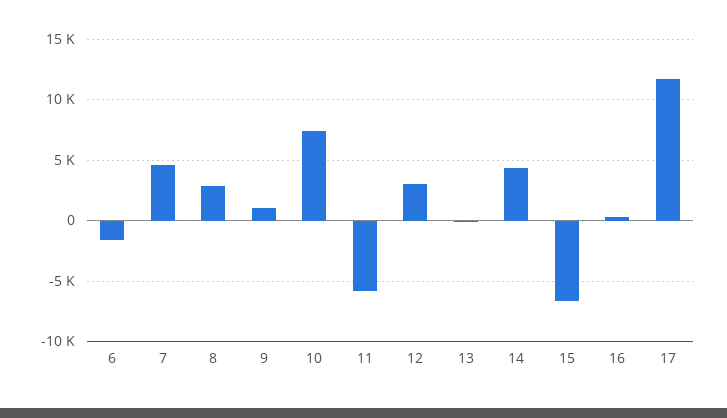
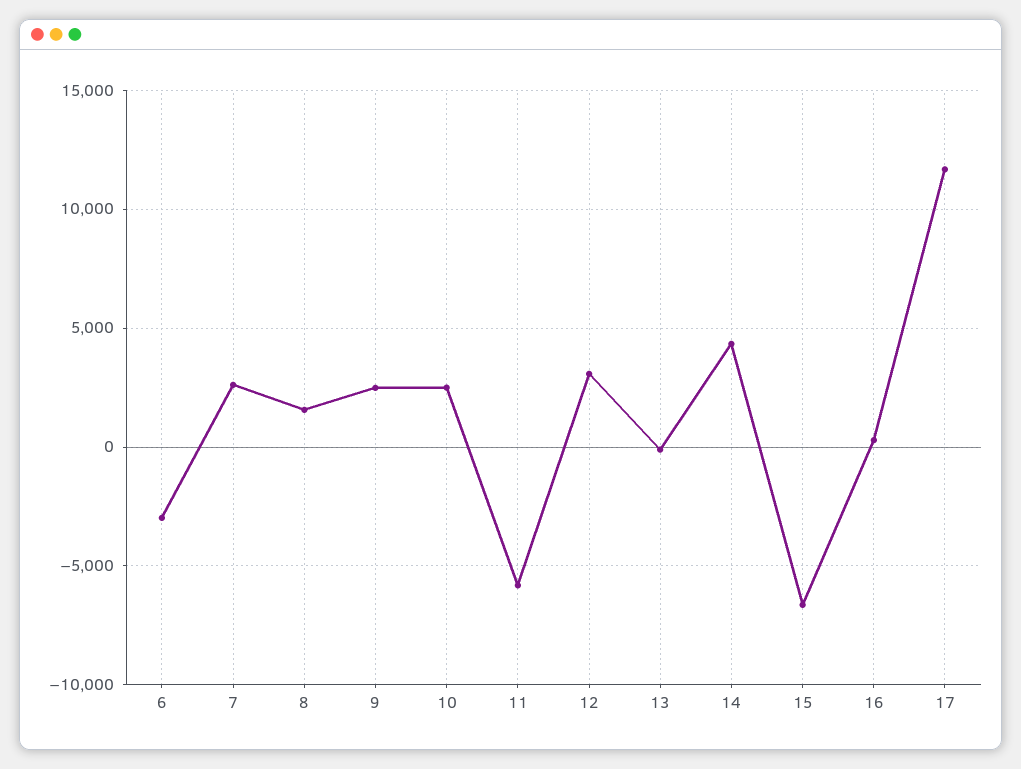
6: -1500 -> -3000
7: 4500 -> 2500
8: 3000 -> 1500
9: 1000 -> 2500
10: 7500 -> 2500

